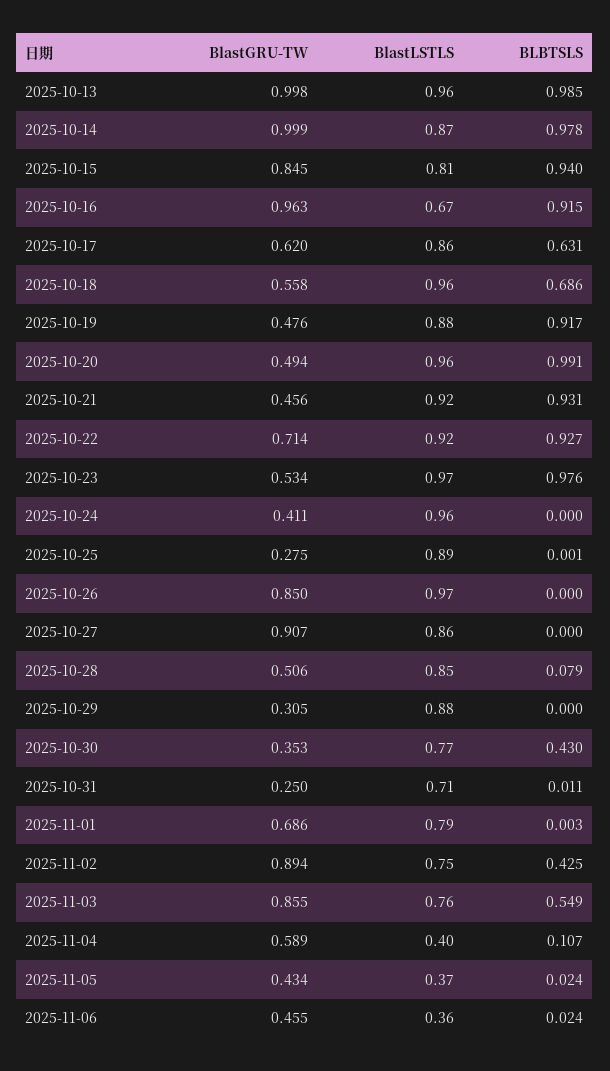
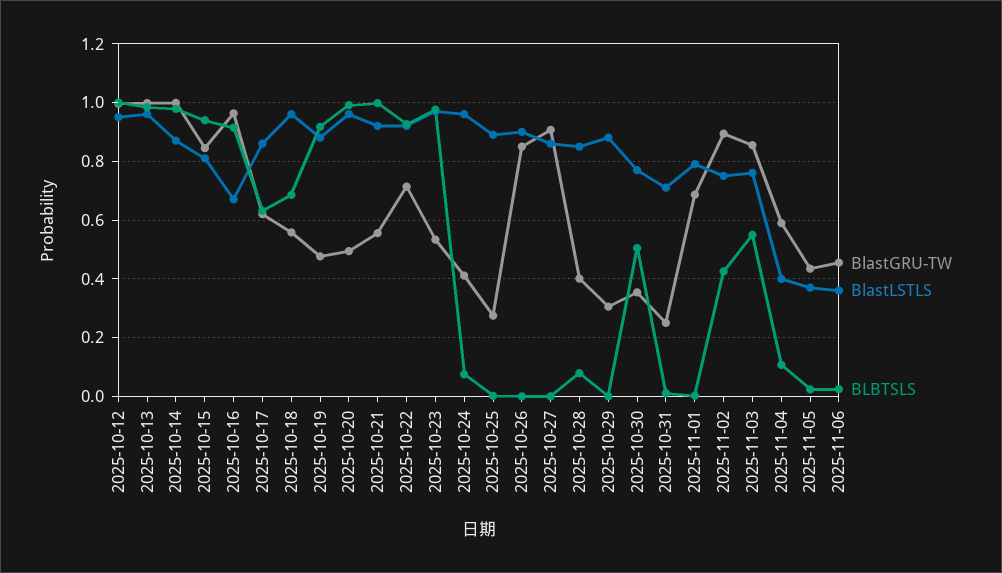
BlastGRU-TW, 2025-10-21: 0.456 -> 0.55
BLBTSLS, 2025-10-21: 0.931 -> 1
BLBTSLS, 2025-10-24: 0 -> 0.075
BlastLSTLS, 2025-10-26: 0.97 -> 0.9
BlastGRU-TW, 2025-10-28: 0.506 -> 0.4
BLBTSLS, 2025-10-30: 0.43 -> 0.5
BlastGRU-TW, 2025-10-12: none -> 1
BlastLSTLS, 2025-10-12: none -> 0.95
BLBTSLS, 2025-10-12: none -> 1

